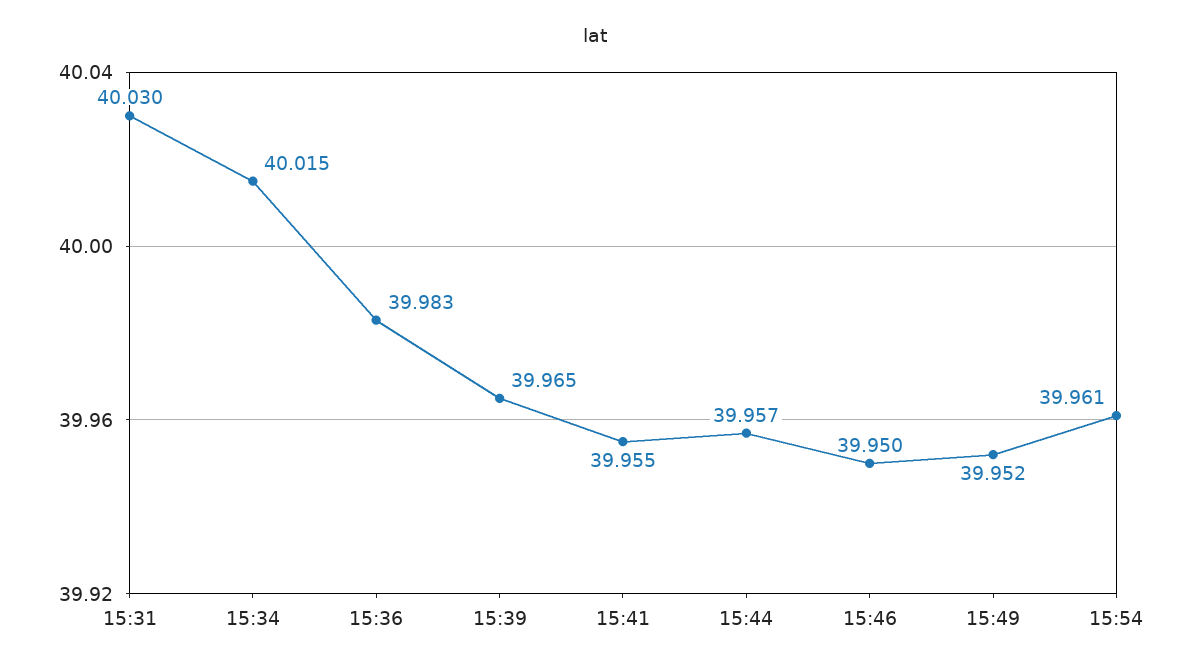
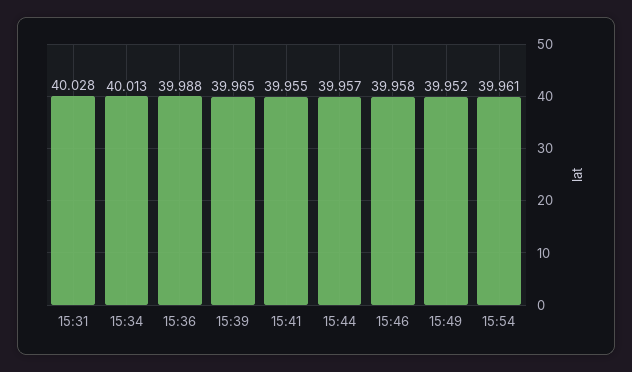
15:31: 40.03 -> 40.028
15:34: 40.015 -> 40.013
15:36: 39.983 -> 39.988
15:46: 39.95 -> 39.958

